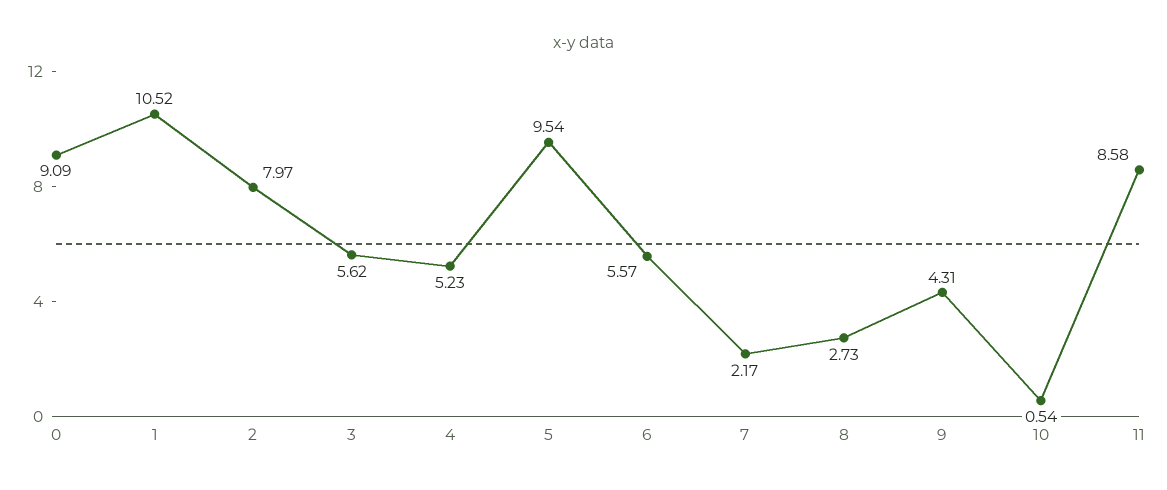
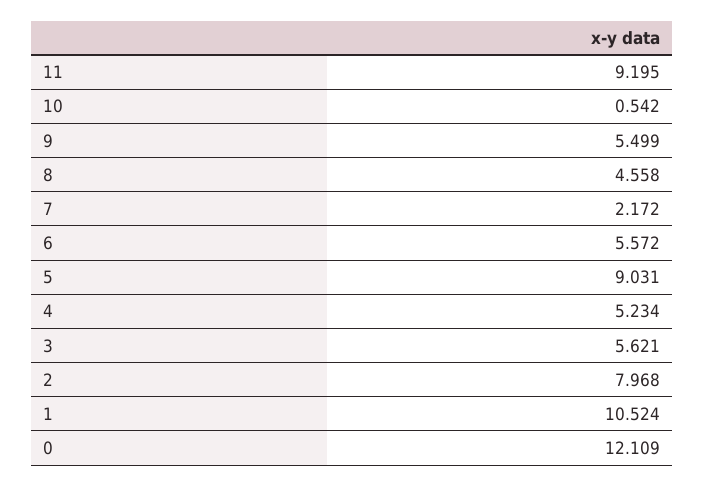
0: 9.09 -> 12.109
5: 9.54 -> 9.031
8: 2.73 -> 4.558
9: 4.31 -> 5.499
11: 8.58 -> 9.195

